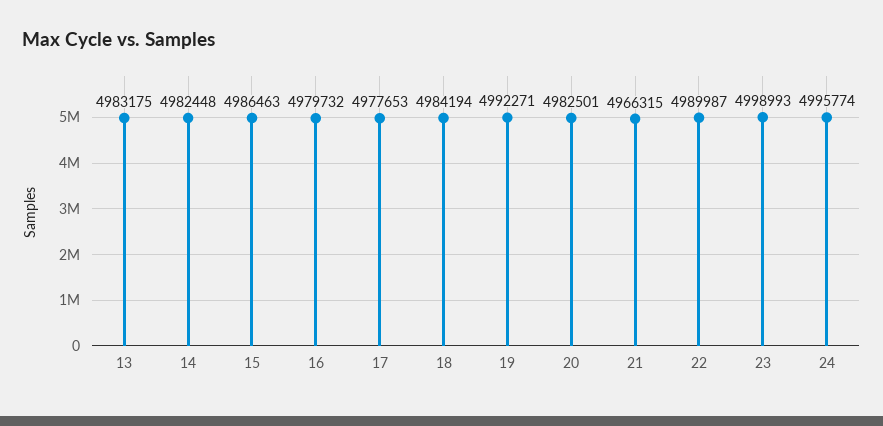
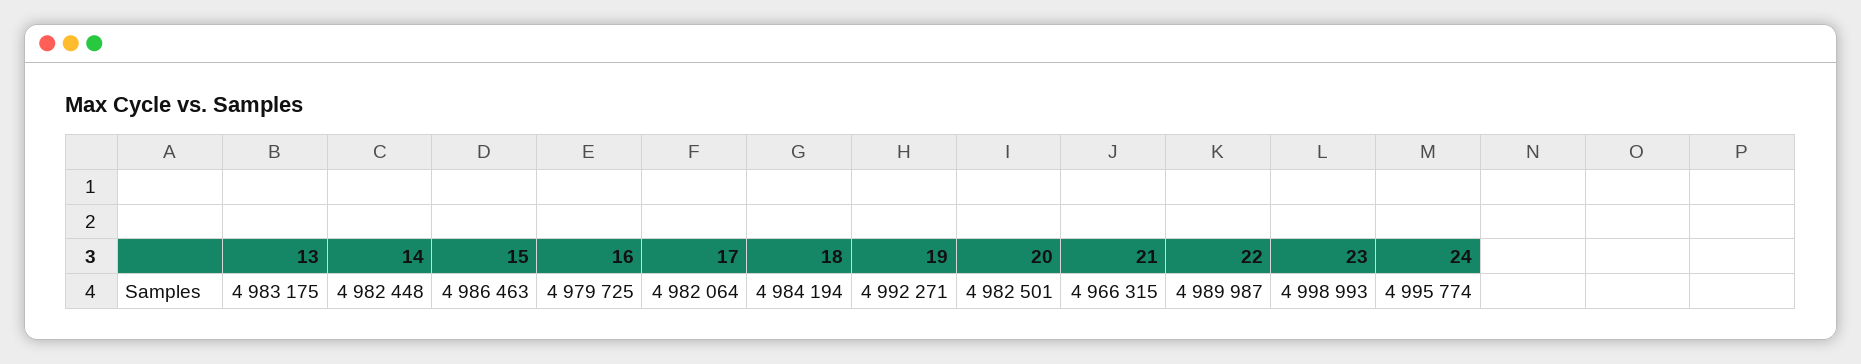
16: 4979732 -> 4979725
17: 4977653 -> 4982064

